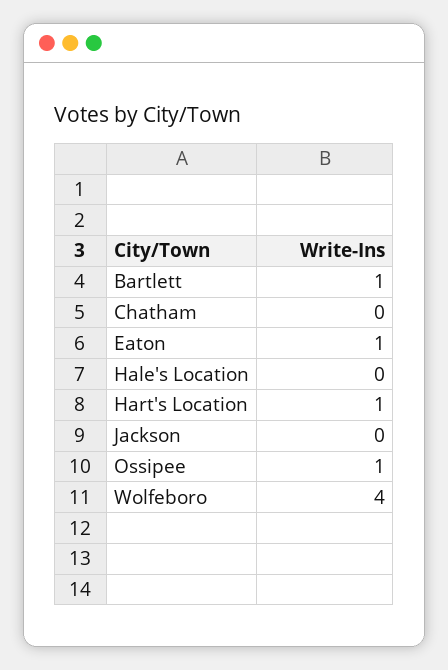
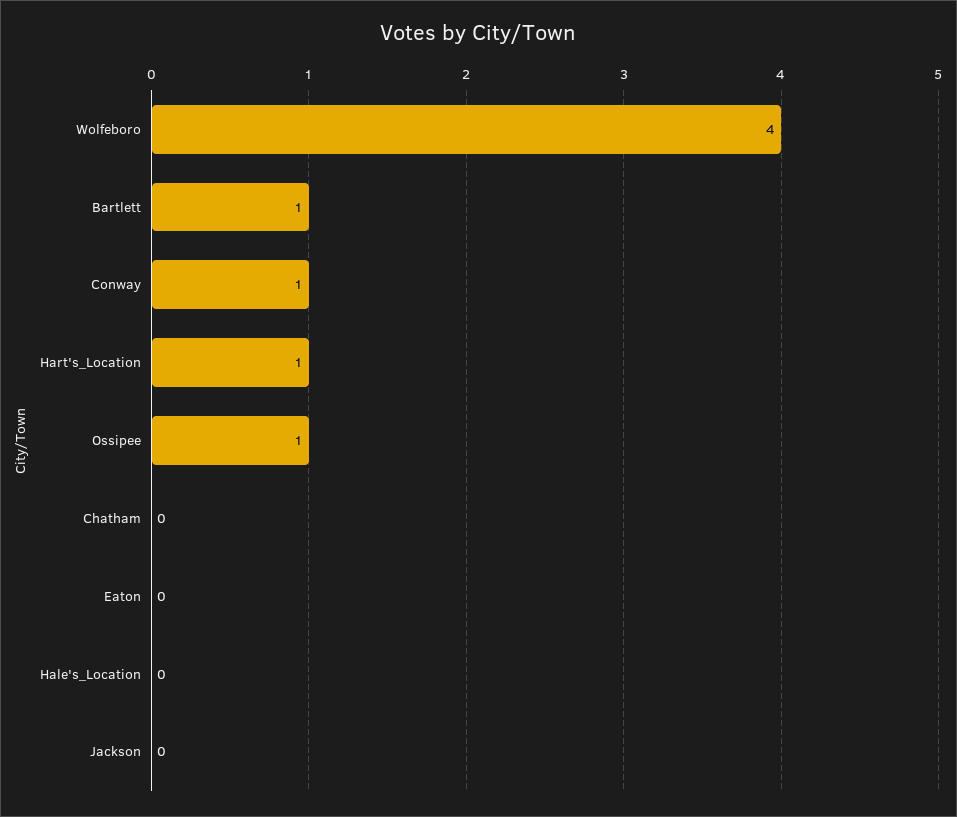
Eaton: 1 -> 0
Conway: none -> 1

